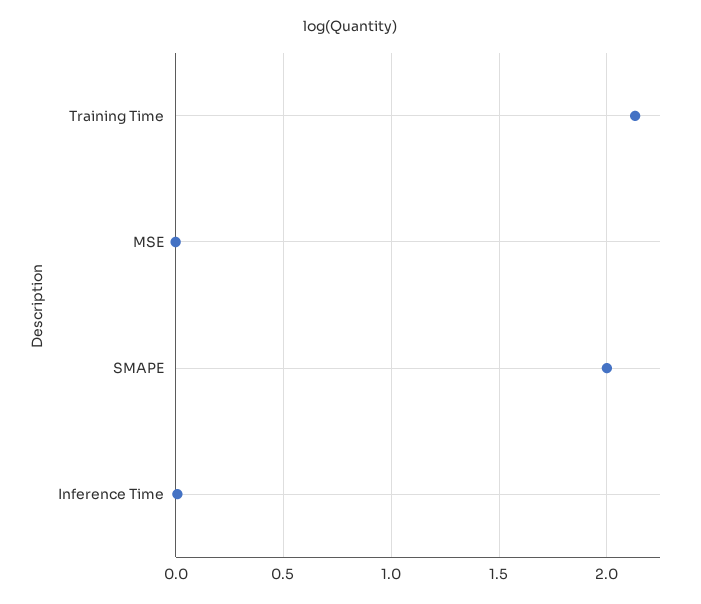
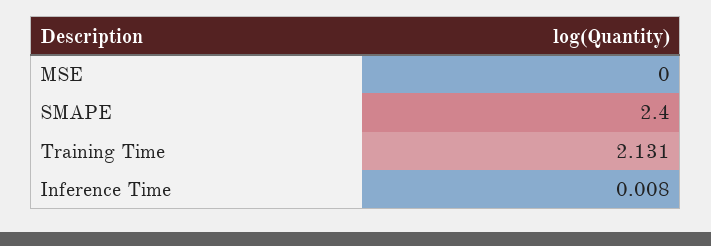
SMAPE: 2 -> 2.4

